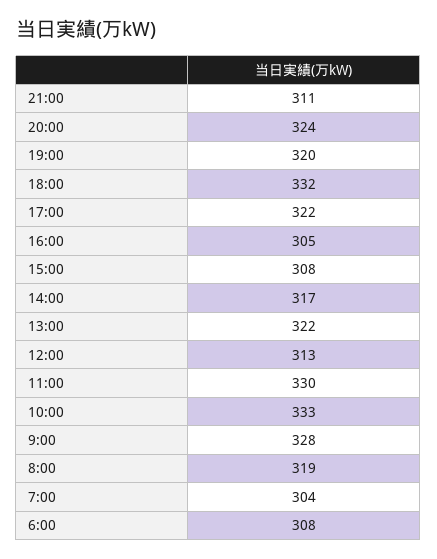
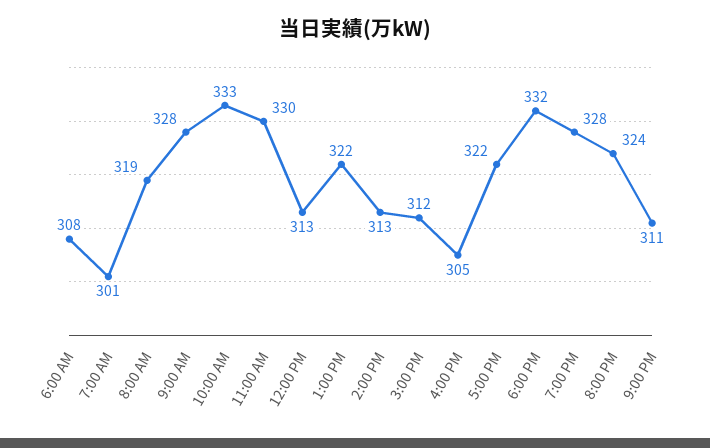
19:00: 320 -> 328
15:00: 308 -> 312
14:00: 317 -> 313
7:00: 304 -> 301

